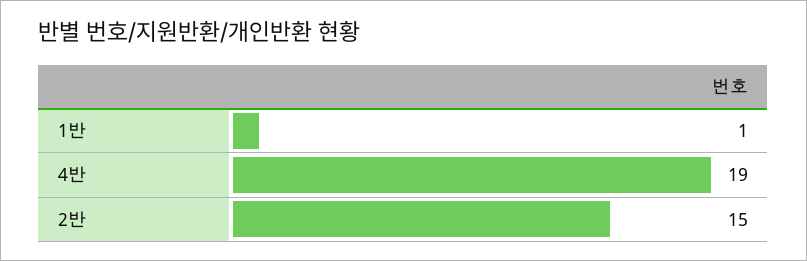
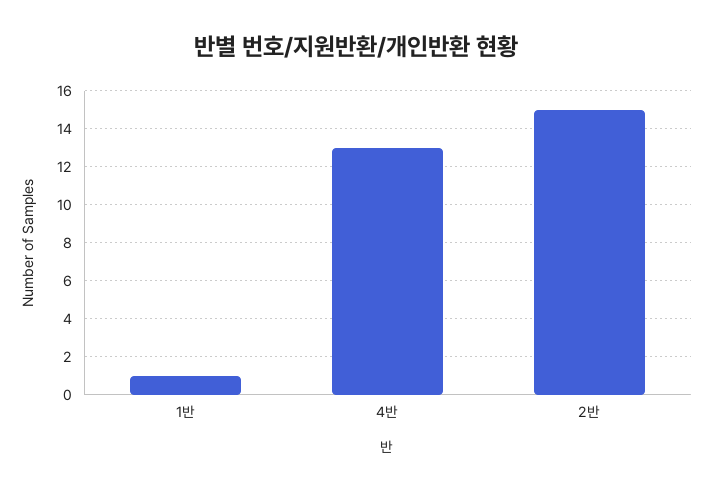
4반: 19 -> 13

